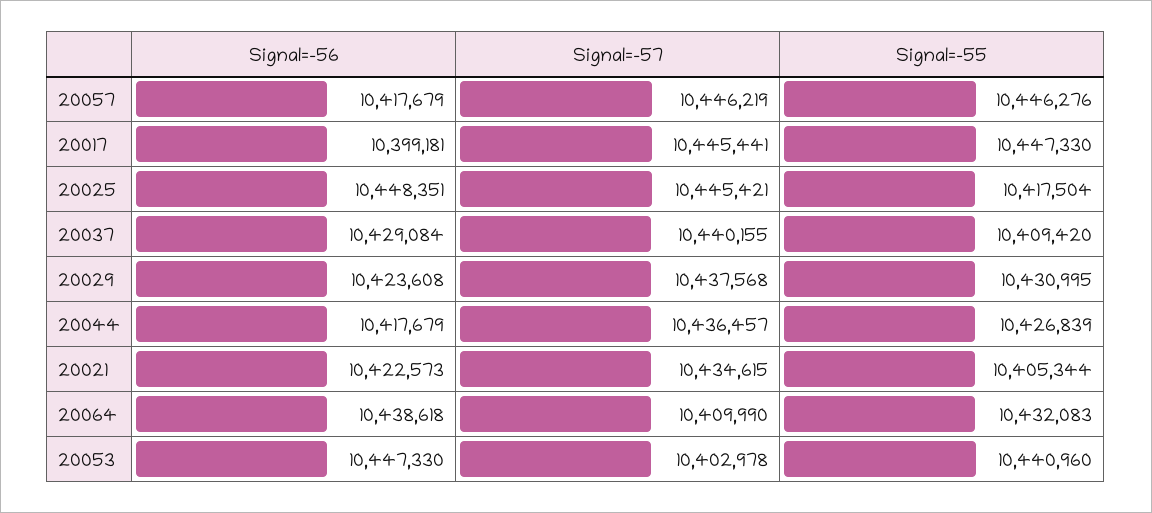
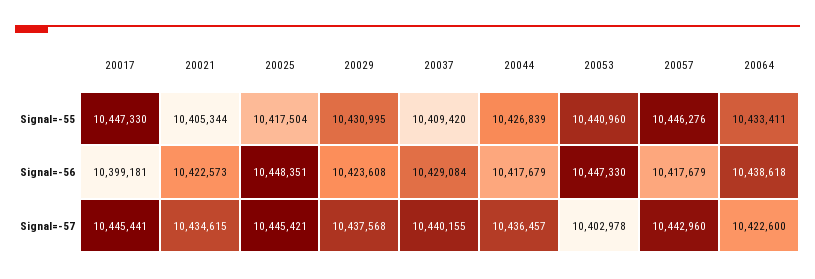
Signal=-57, 20057: 10446219 -> 10442960
Signal=-57, 20064: 10409990 -> 10422600
Signal=-55, 20064: 10432083 -> 10433411

